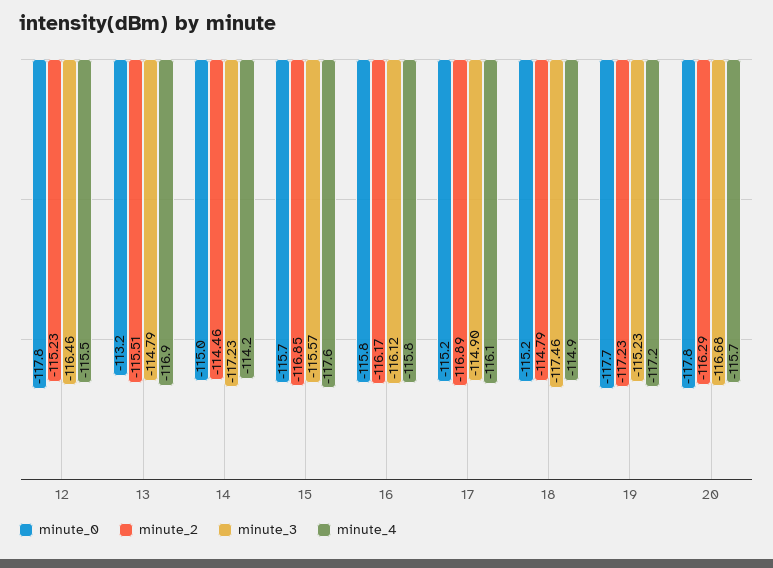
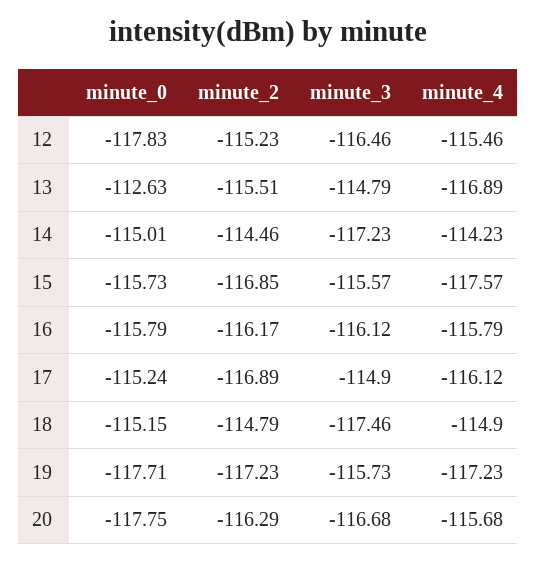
minute_0, 13: -113.2 -> -112.63
minute_3, 19: -115.23 -> -115.73

